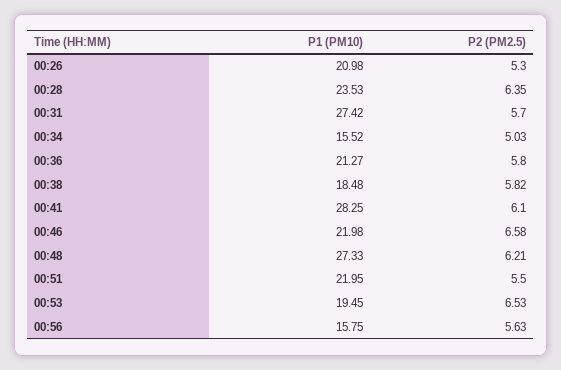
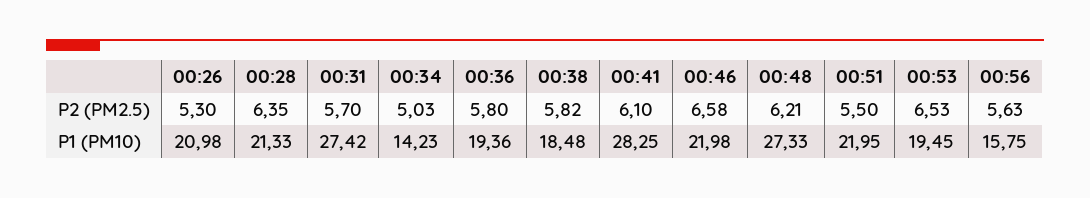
P1 (PM10), 00:28: 23.53 -> 21.33
P1 (PM10), 00:34: 15.52 -> 14.23
P1 (PM10), 00:36: 21.27 -> 19.36

